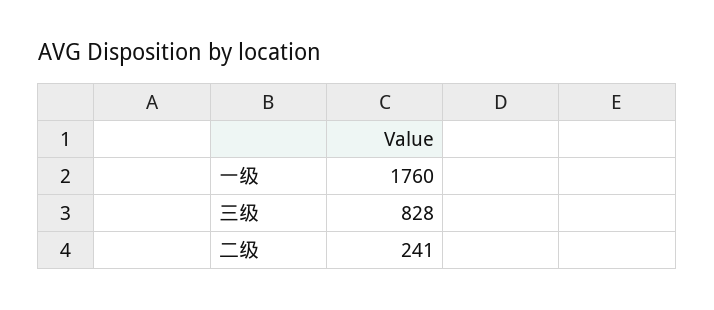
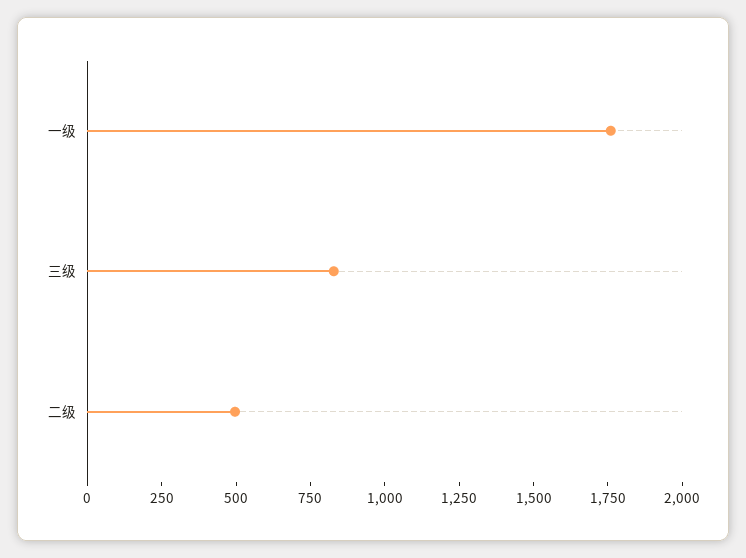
二级: 241 -> 500

